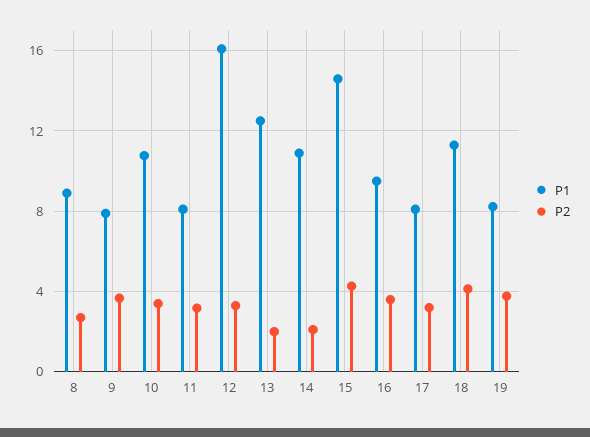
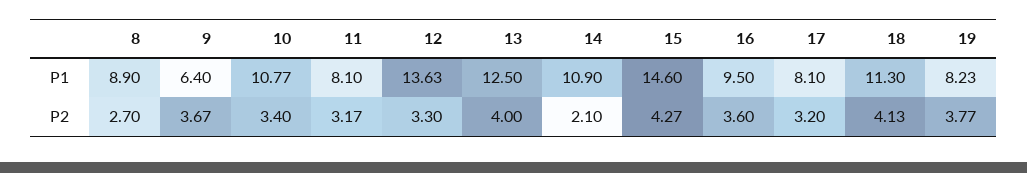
P1, 9: 8 -> 6.4
P1, 12: 16 -> 13.63
P2, 13: 2 -> 4

